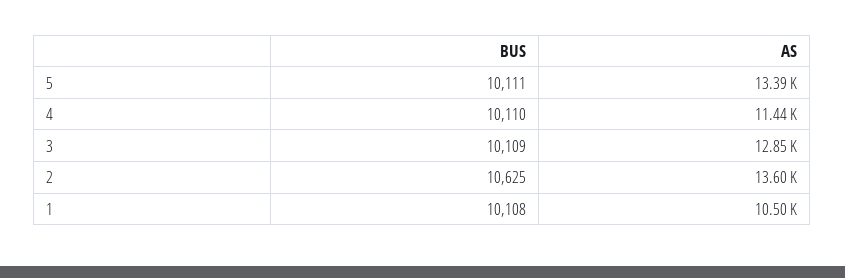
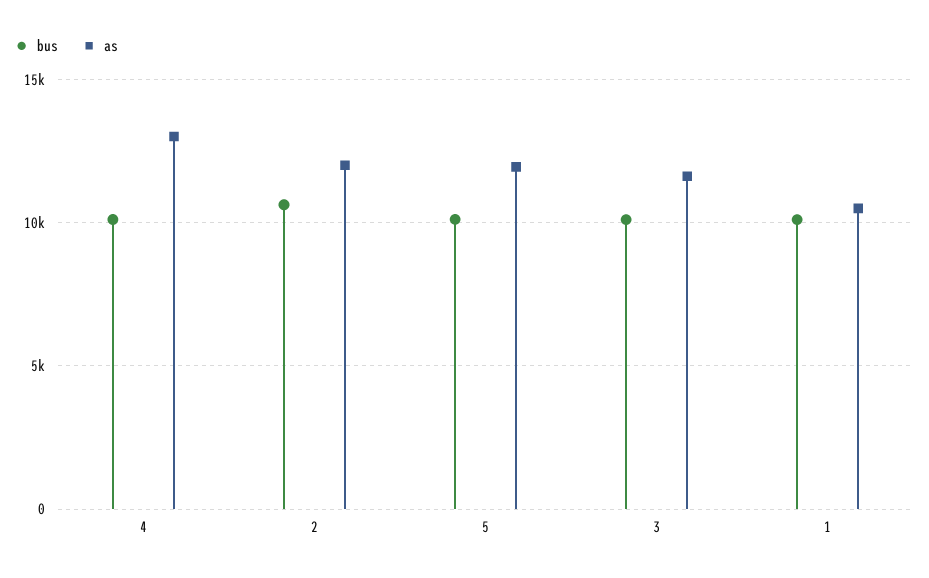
AS, 5: 13390 -> 12000
AS, 4: 11440 -> 13000
AS, 3: 12850 -> 11500
AS, 2: 13600 -> 12000

